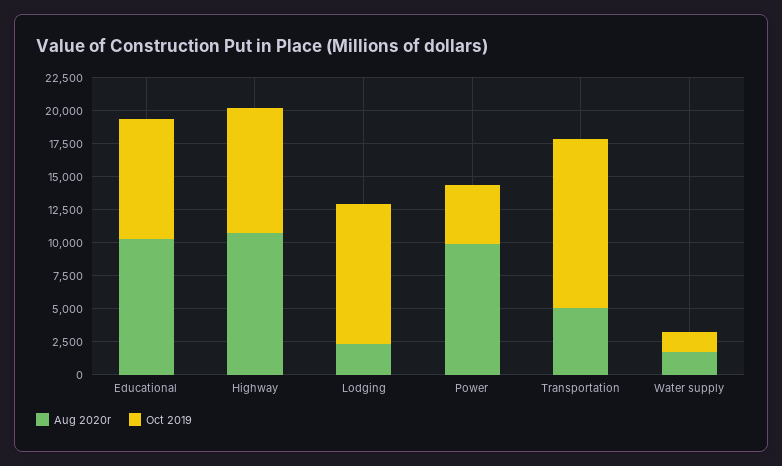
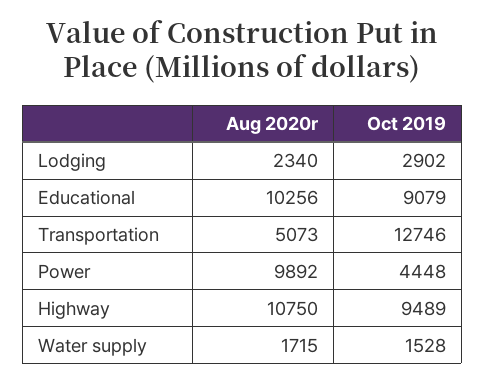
Oct 2019, Lodging: 10000 -> 2902

